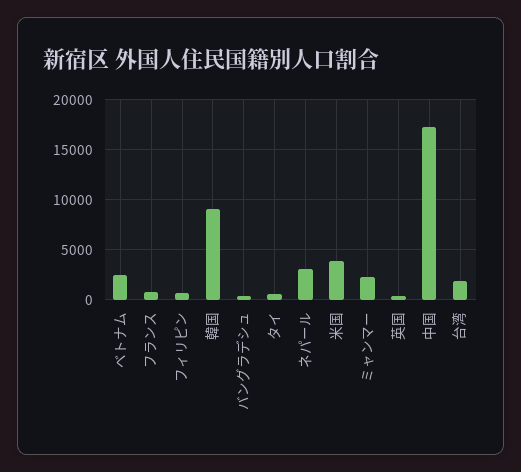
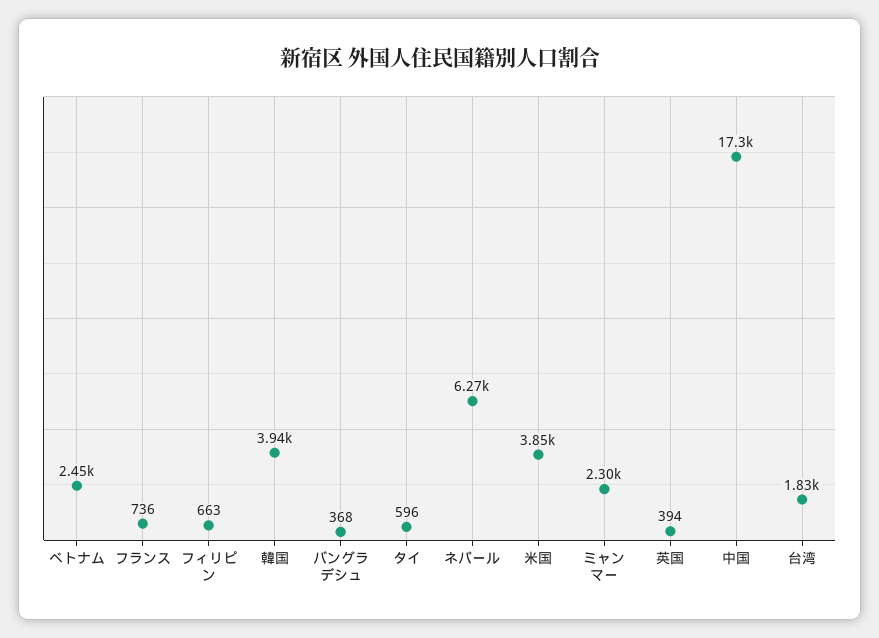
韓国: 9000 -> 3940
ネパール: 3000 -> 6270

